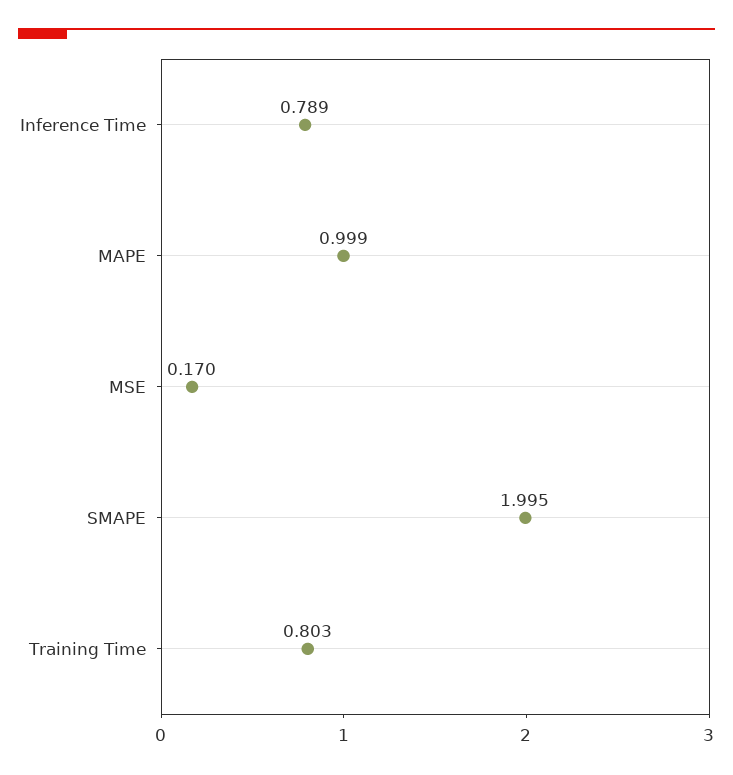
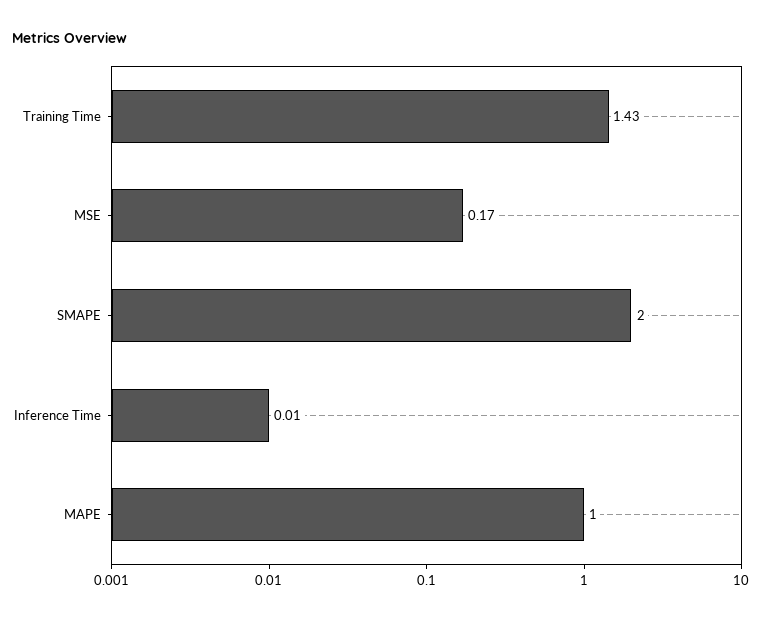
Inference Time: 0.789 -> 0.01
Training Time: 0.803 -> 1.43

